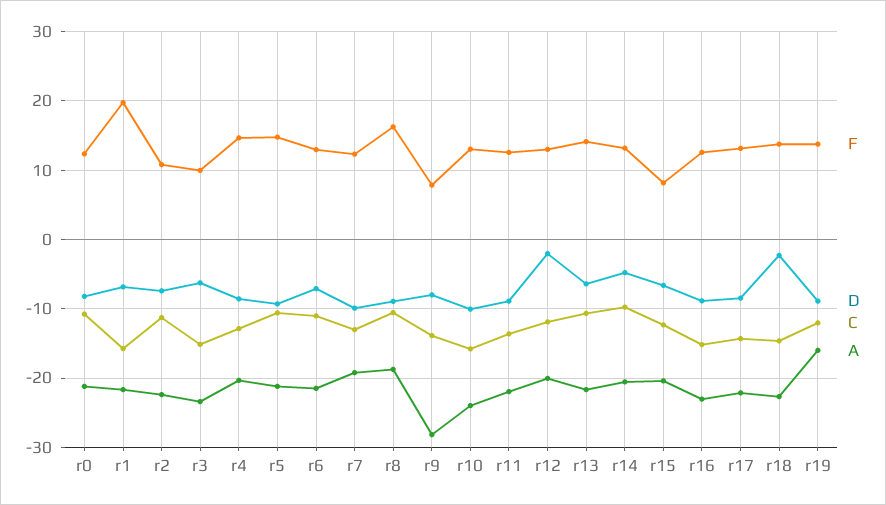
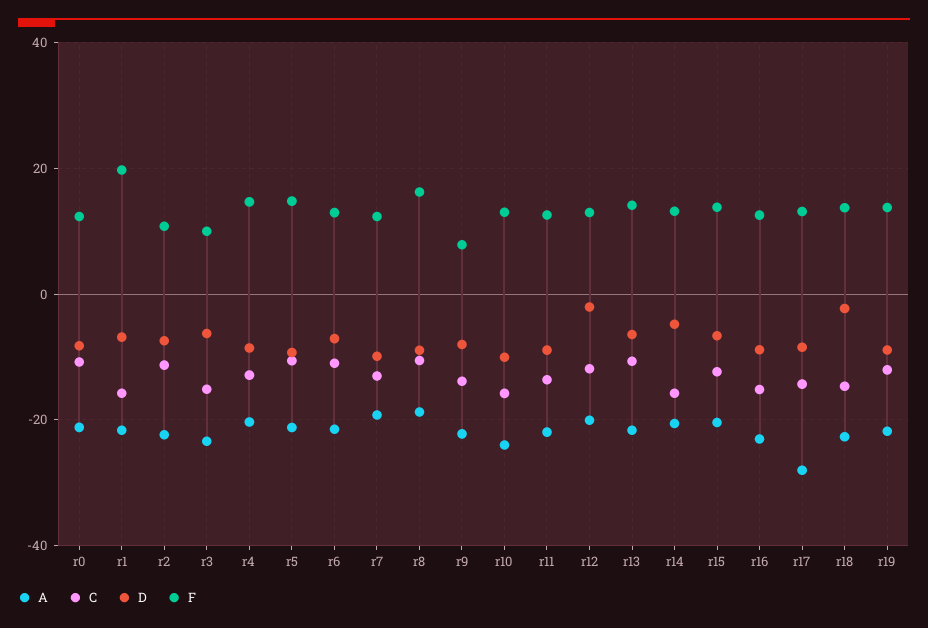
A, r9: -28 -> -22
C, r14: -10 -> -16
F, r15: 8 -> 14
A, r17: -22 -> -28
A, r19: -16 -> -22

